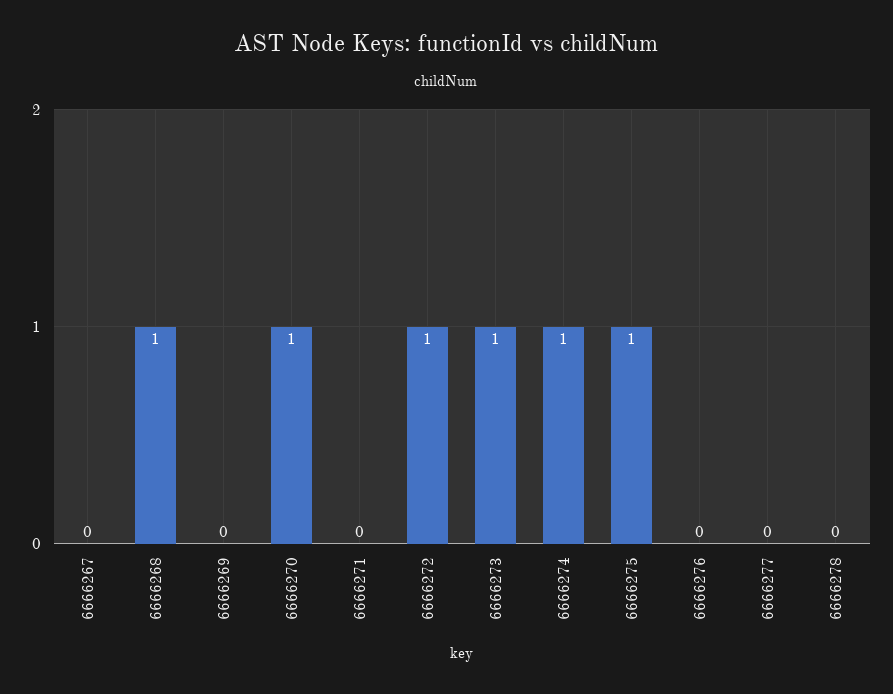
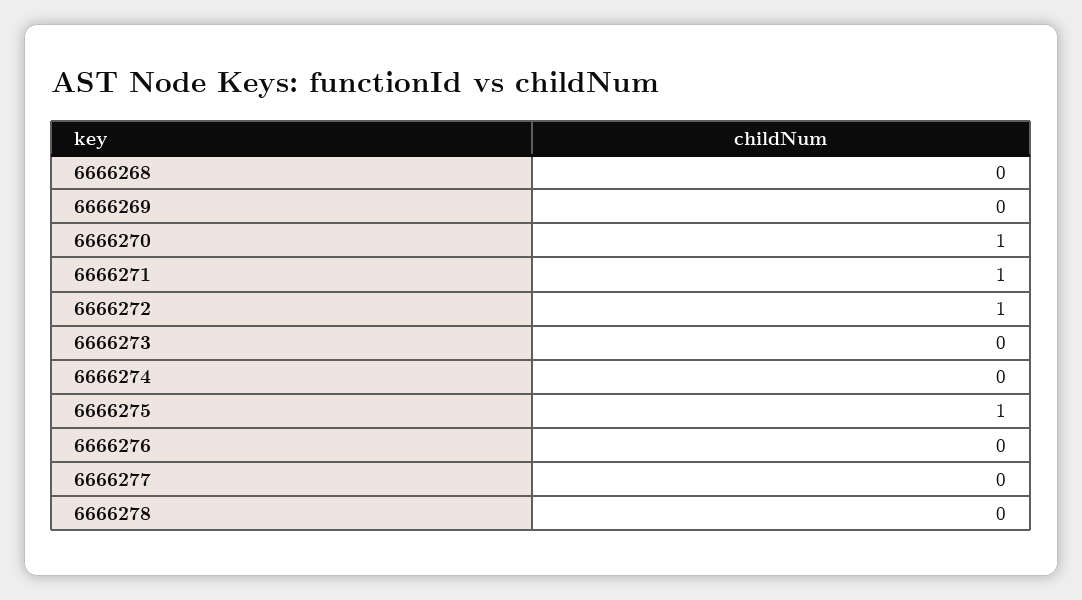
6666267: 0 -> none
6666268: 1 -> 0
6666271: 0 -> 1
6666273: 1 -> 0
6666274: 1 -> 0

